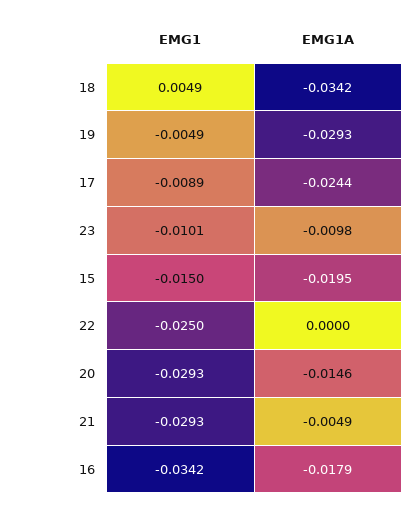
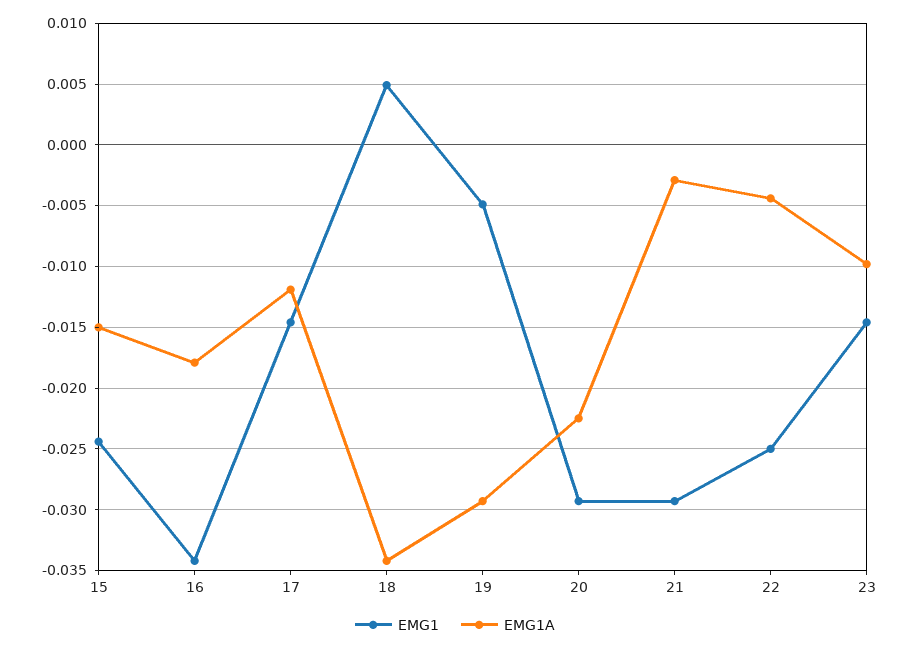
EMG1, 17: -0.0089 -> -0.0145
EMG1A, 17: -0.0244 -> -0.012
EMG1, 23: -0.0101 -> -0.0145
EMG1, 15: -0.015 -> -0.0245
EMG1A, 15: -0.0195 -> -0.015
EMG1A, 22: 0 -> -0.0045
EMG1A, 20: -0.0146 -> -0.0225
EMG1A, 21: -0.0049 -> -0.003

